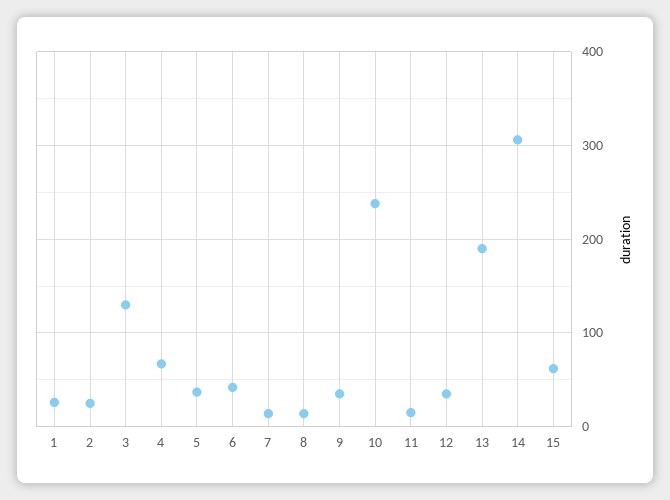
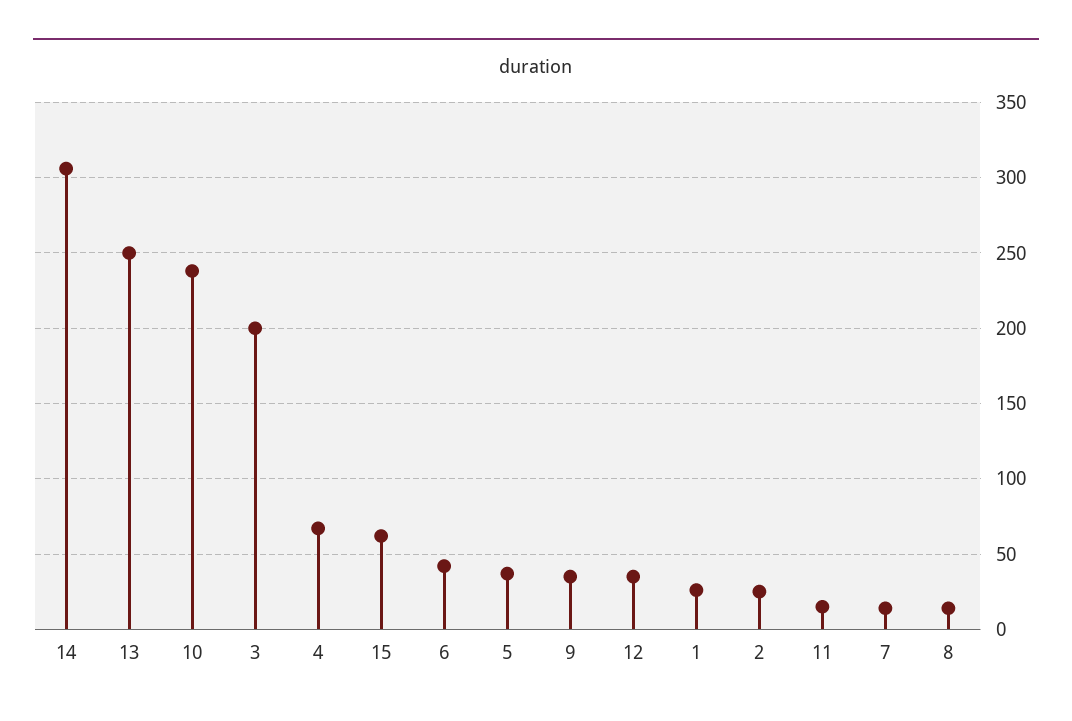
3: 130 -> 200
13: 190 -> 250

